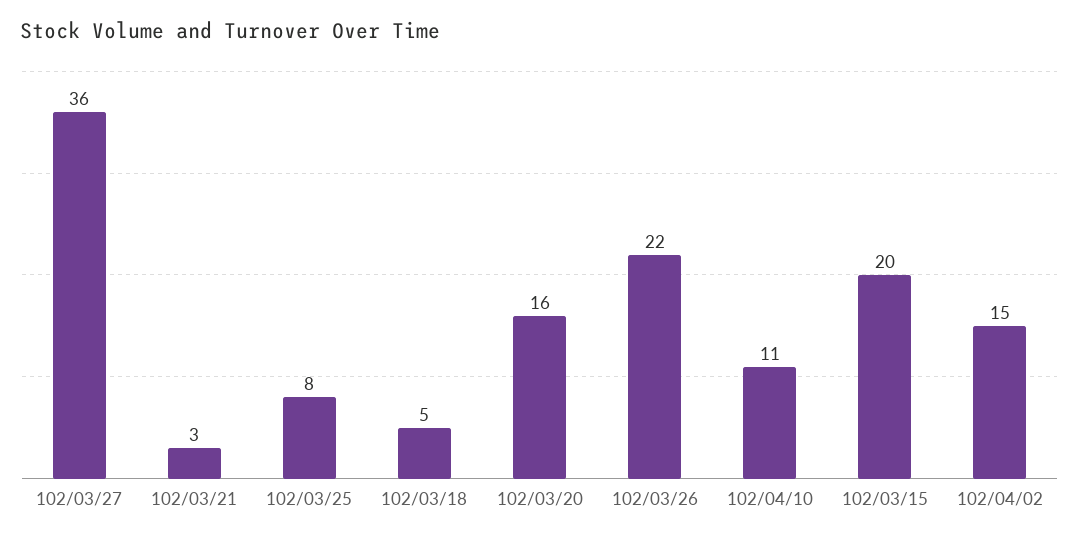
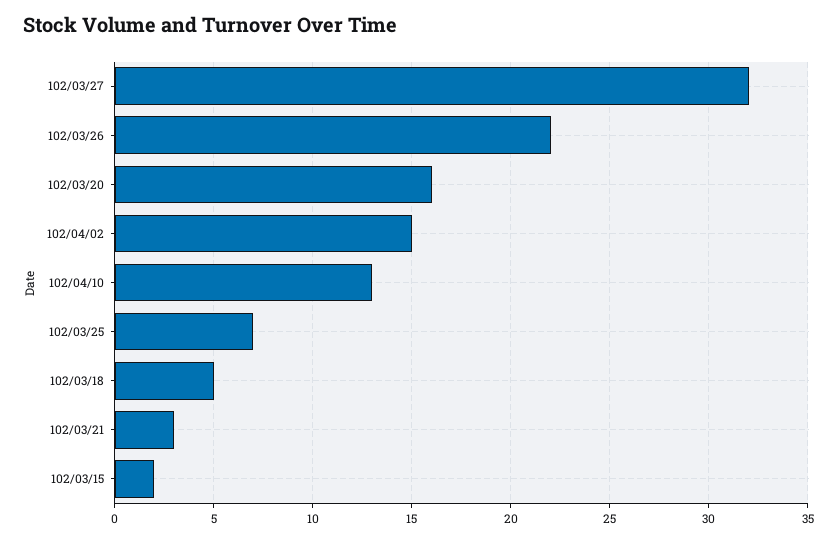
102/03/27: 36 -> 32
102/03/25: 8 -> 7
102/04/10: 11 -> 13
102/03/15: 20 -> 2

